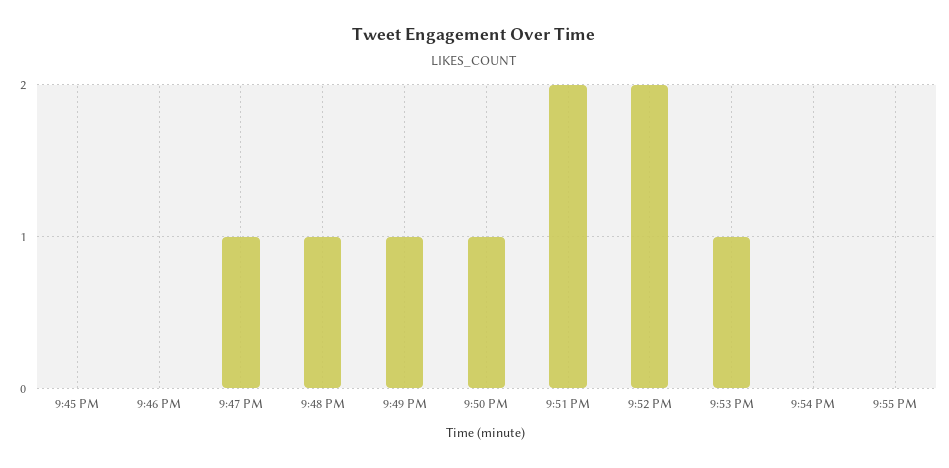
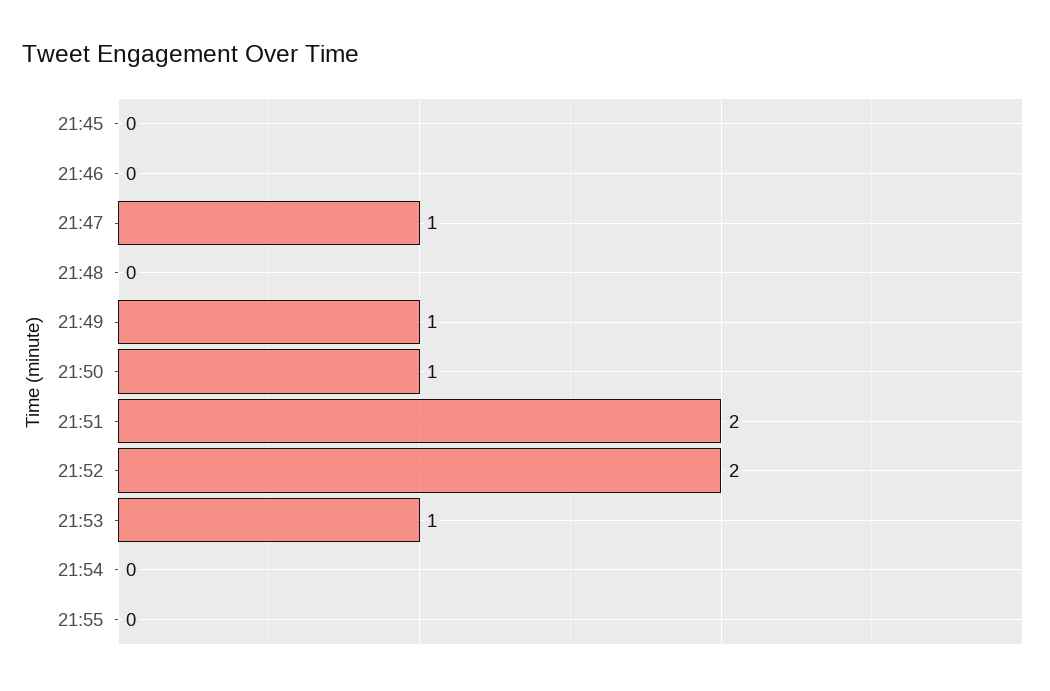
9:48 PM: 1 -> 0

